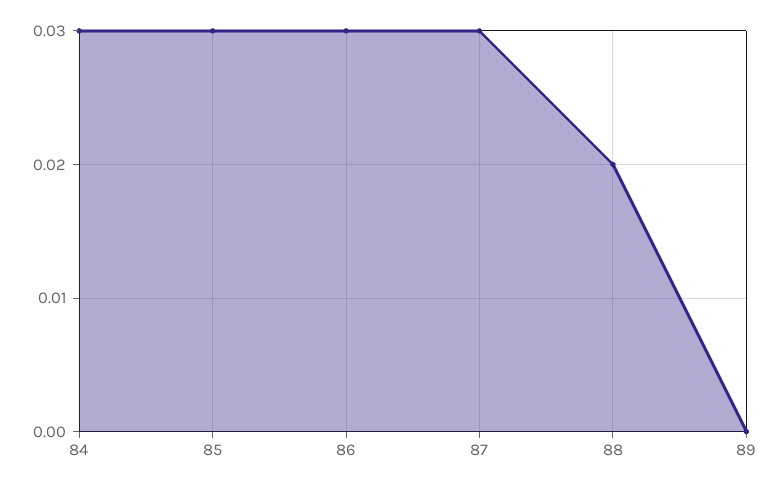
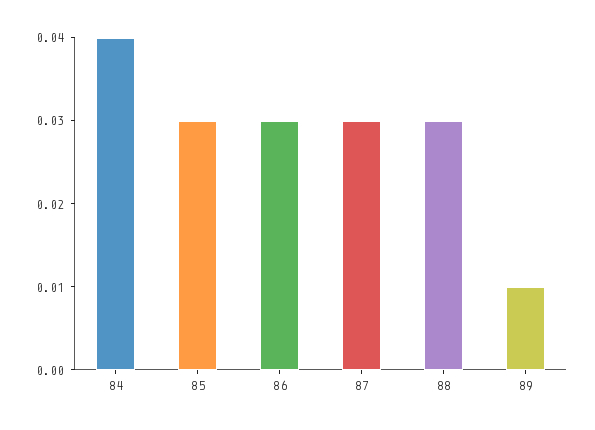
84: 0.03 -> 0.04
88: 0.02 -> 0.03
89: 0 -> 0.01

